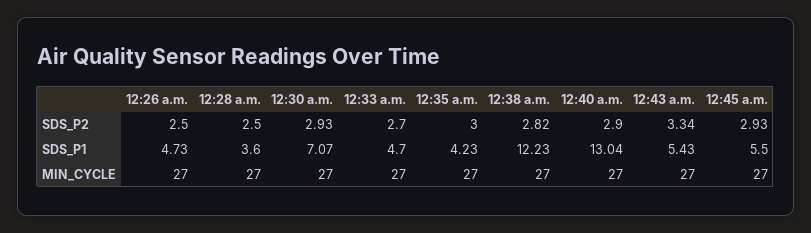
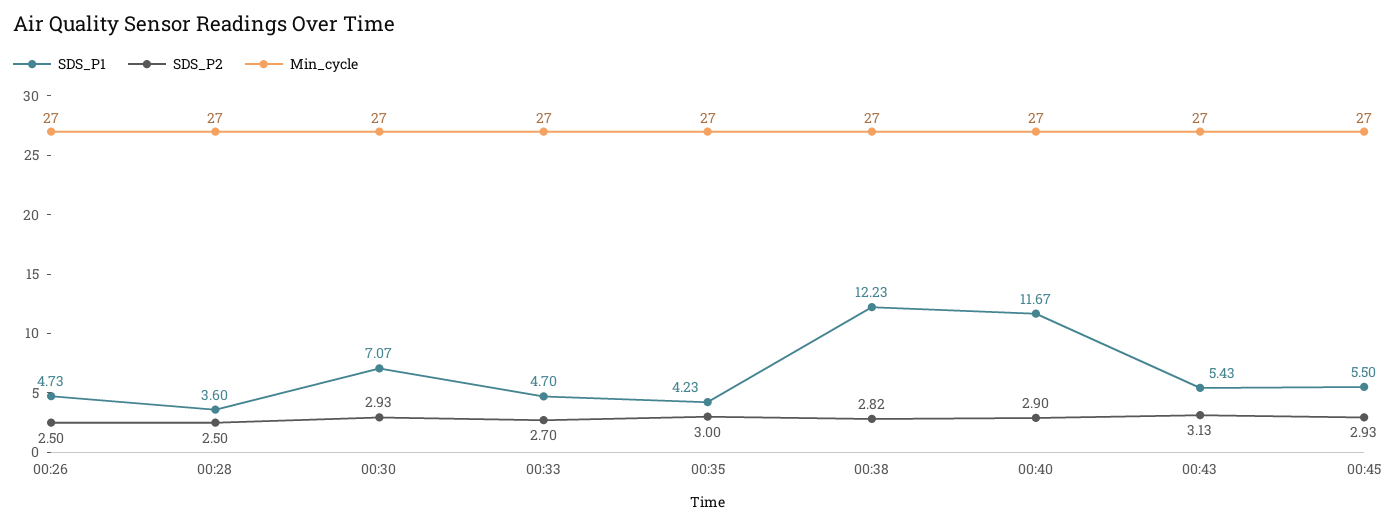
SDS_P2, 12:43 a.m.: 3.34 -> 3.13
SDS_P1, 12:40 a.m.: 13.04 -> 11.67

